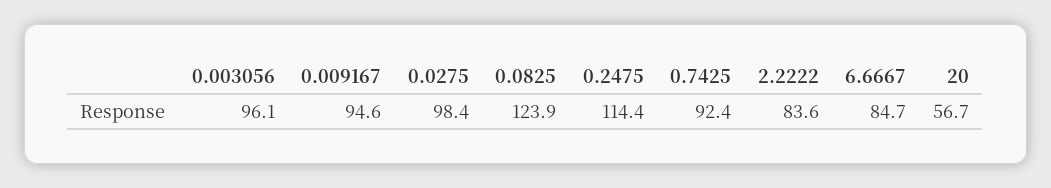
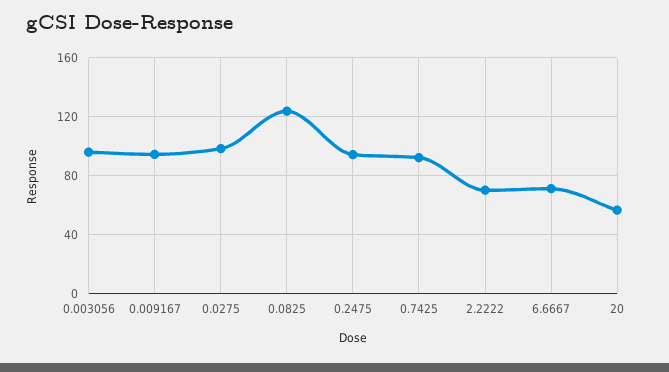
0.2475: 114.4 -> 95
2.2222: 83.6 -> 70
6.6667: 84.7 -> 70

